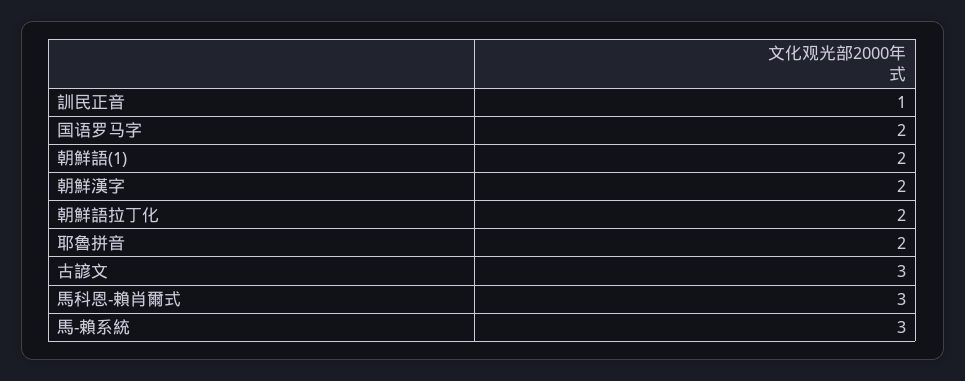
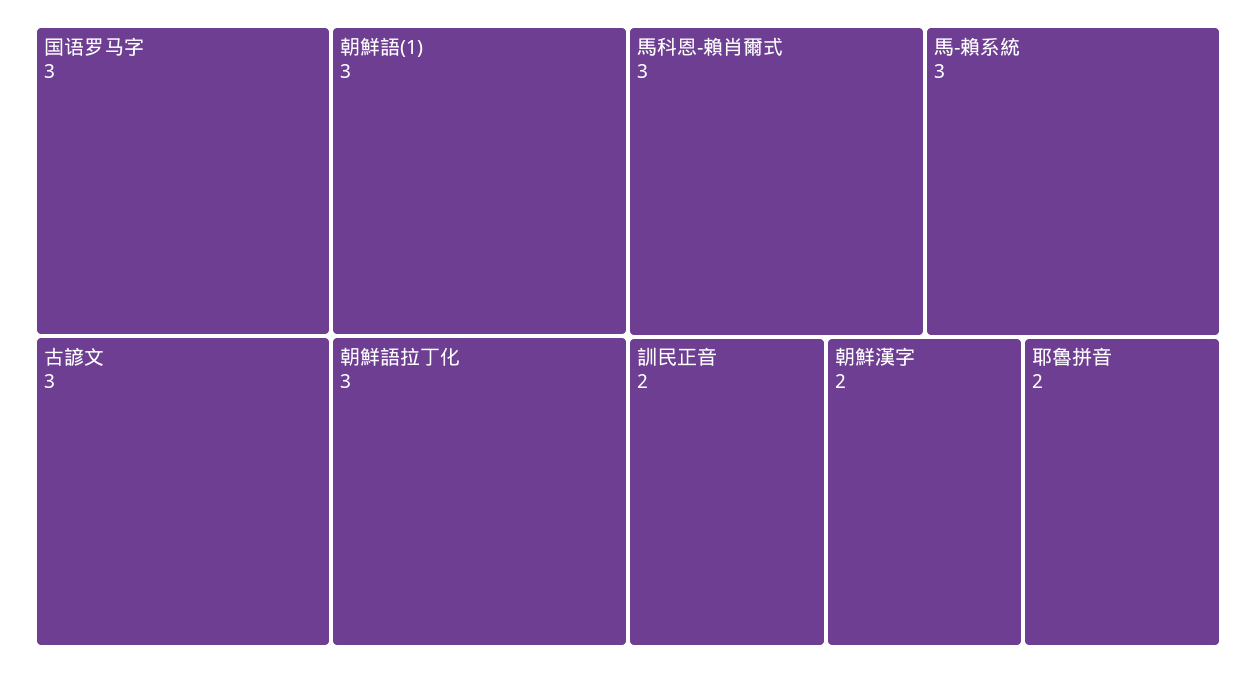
訓民正音: 1 -> 2
国语罗马字: 2 -> 3
朝鮮語(1): 2 -> 3
朝鮮語拉丁化: 2 -> 3

